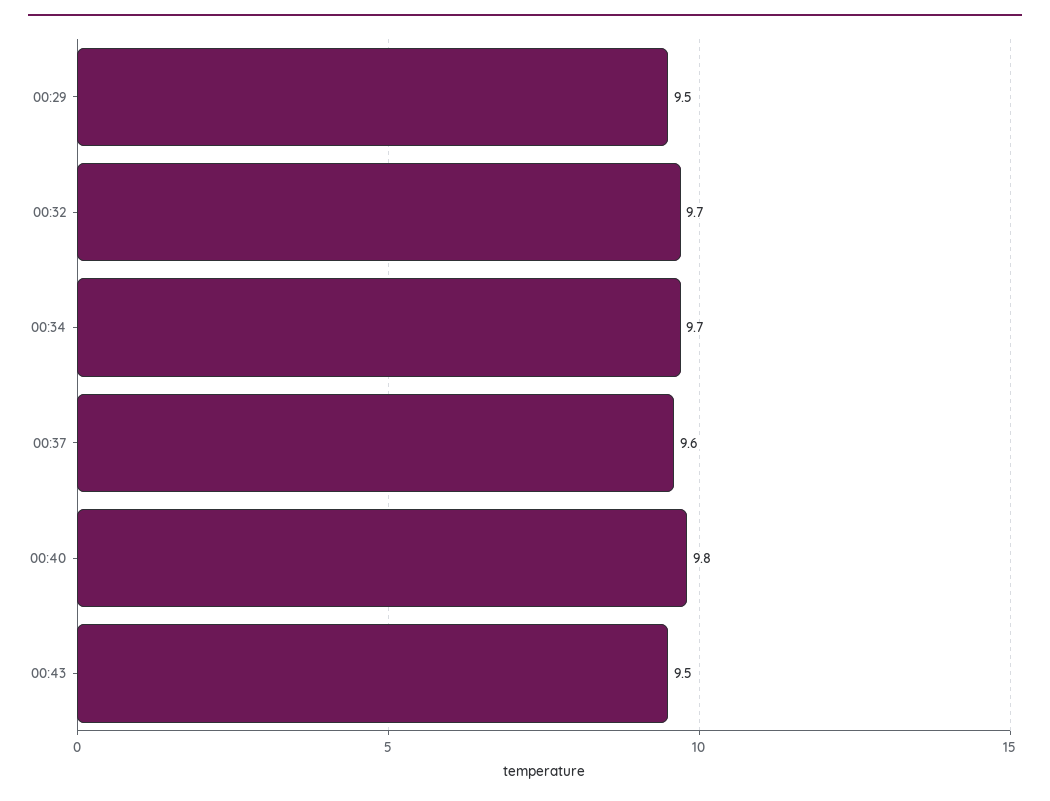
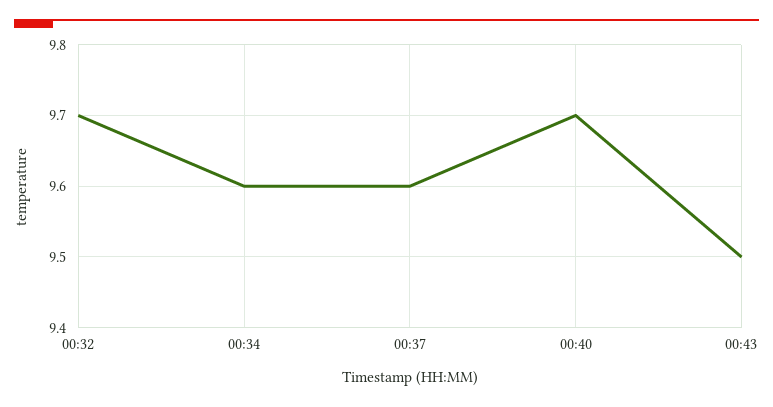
00:29: 9.5 -> none
00:34: 9.7 -> 9.6
00:40: 9.8 -> 9.7

